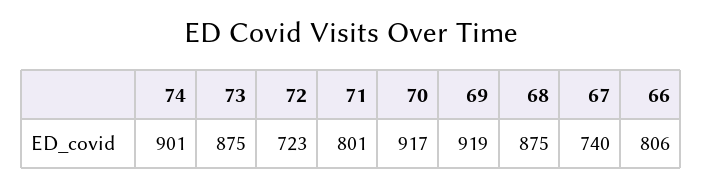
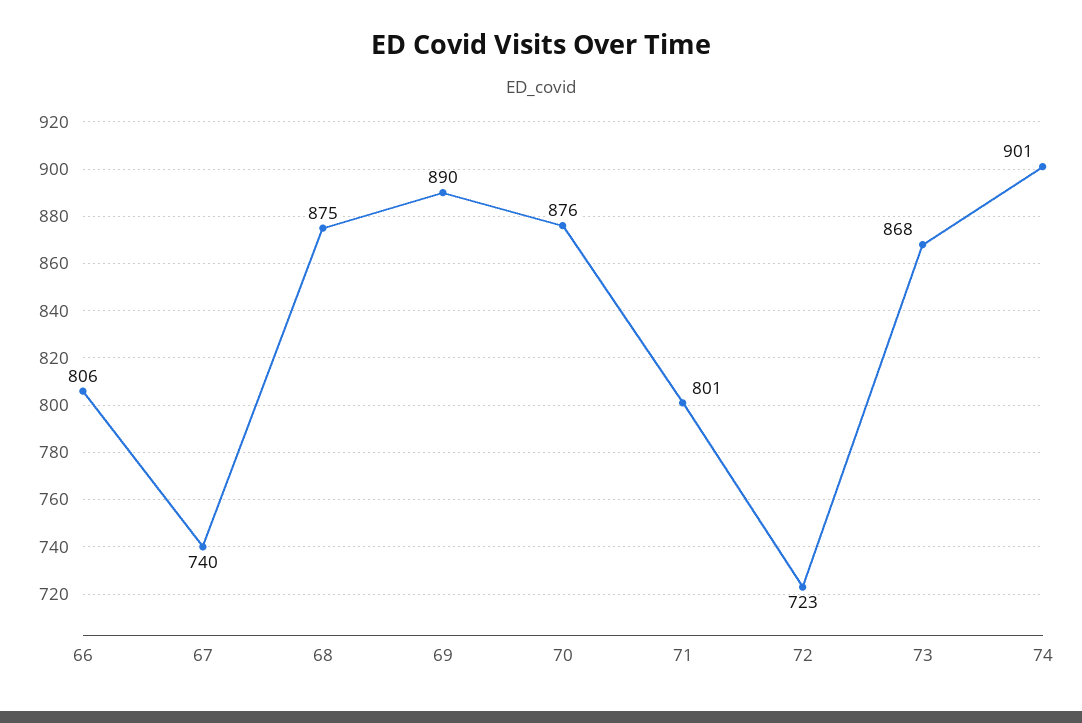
73: 875 -> 868
70: 917 -> 876
69: 919 -> 890

